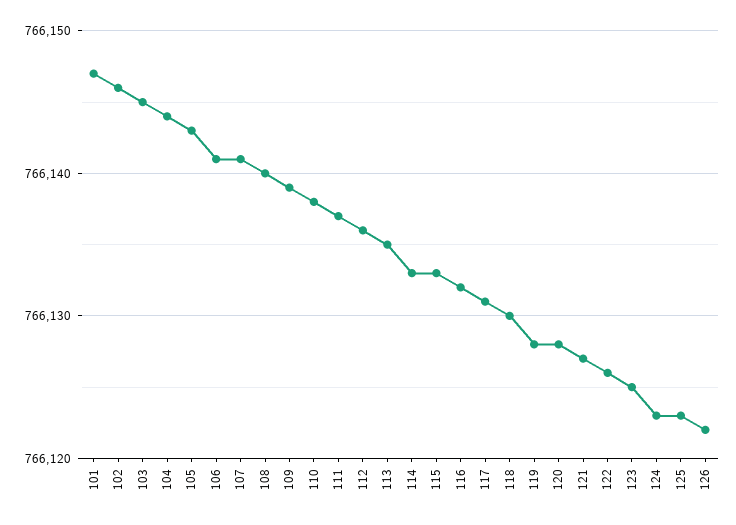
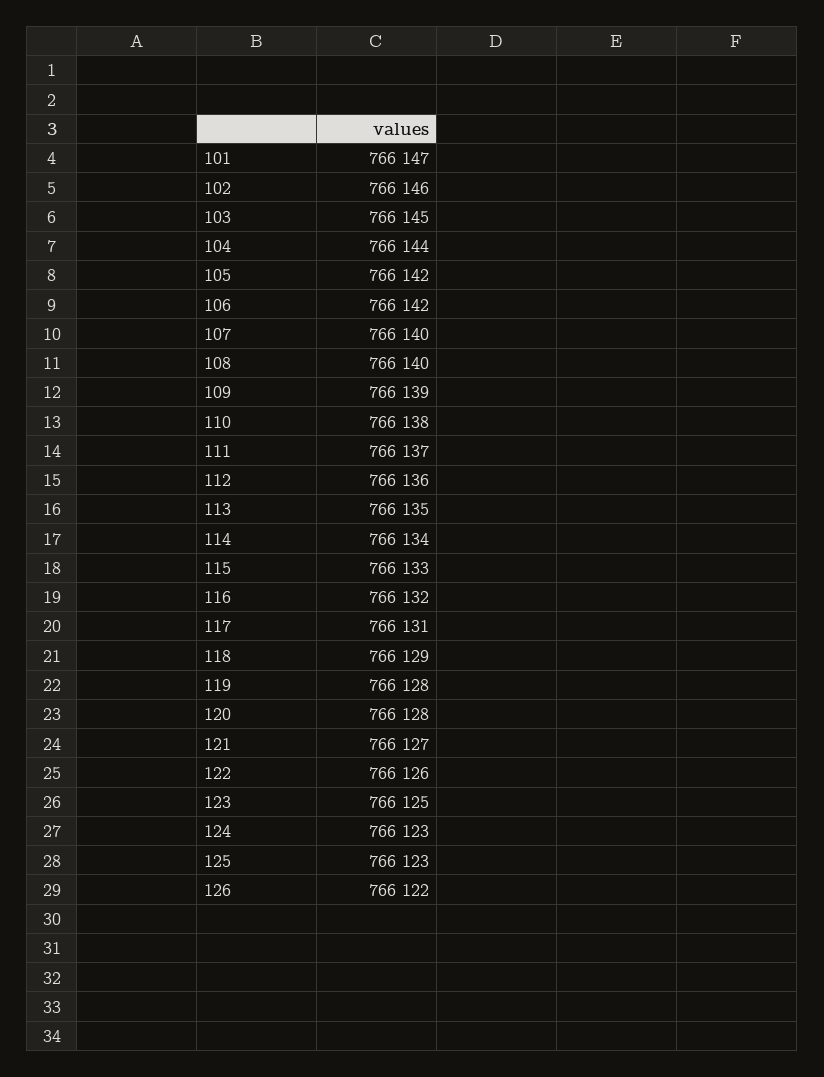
105: 766143 -> 766142
106: 766141 -> 766142
107: 766141 -> 766140
114: 766133 -> 766134
118: 766130 -> 766129

